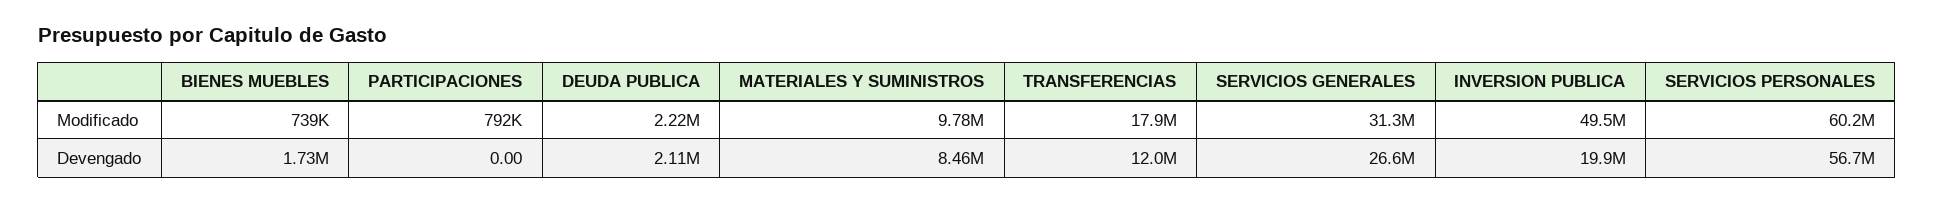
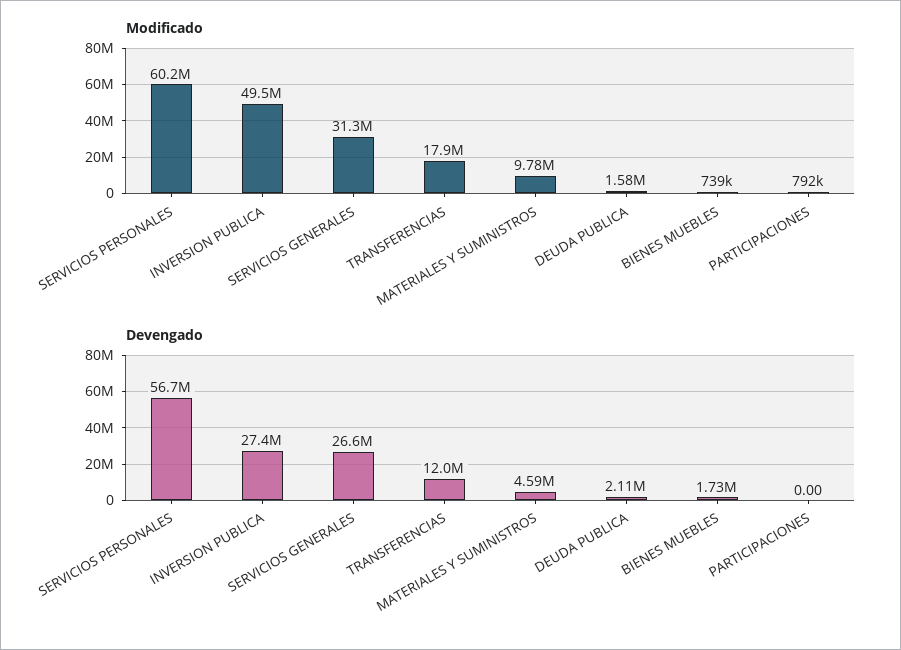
Modificado, DEUDA PUBLICA: 2220000 -> 1580000
Devengado, MATERIALES Y SUMINISTROS: 8460000 -> 4590000
Devengado, INVERSION PUBLICA: 19900000 -> 27400000

